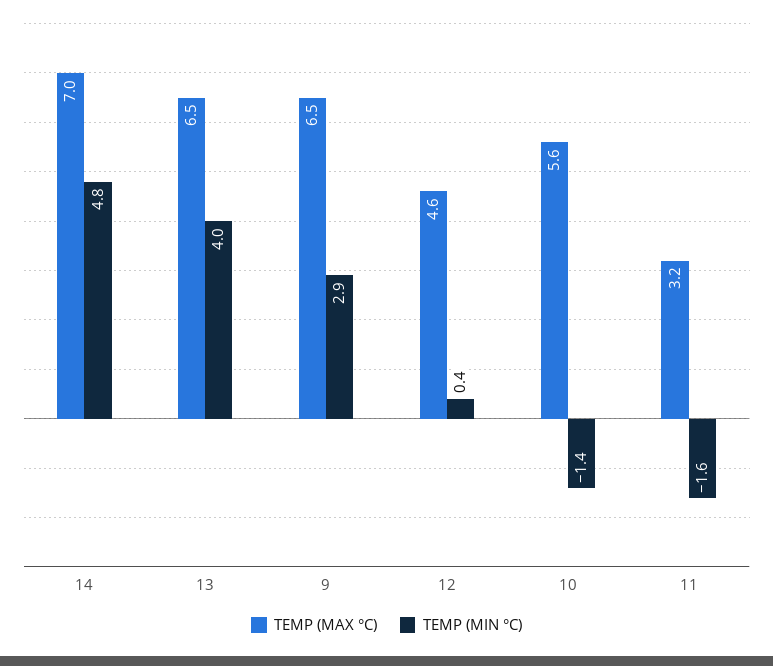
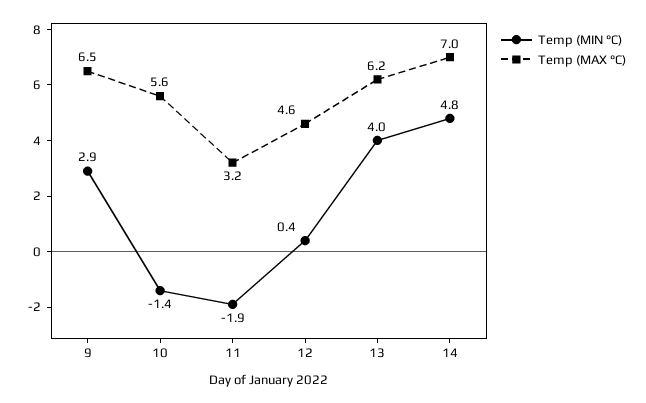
TEMP (MAX °C), 13: 6.5 -> 6.2
TEMP (MIN °C), 11: -1.6 -> -1.9

